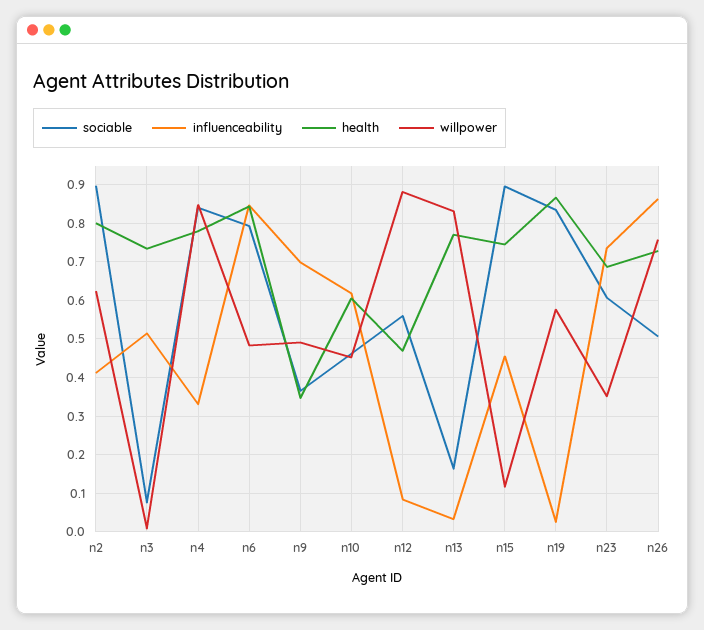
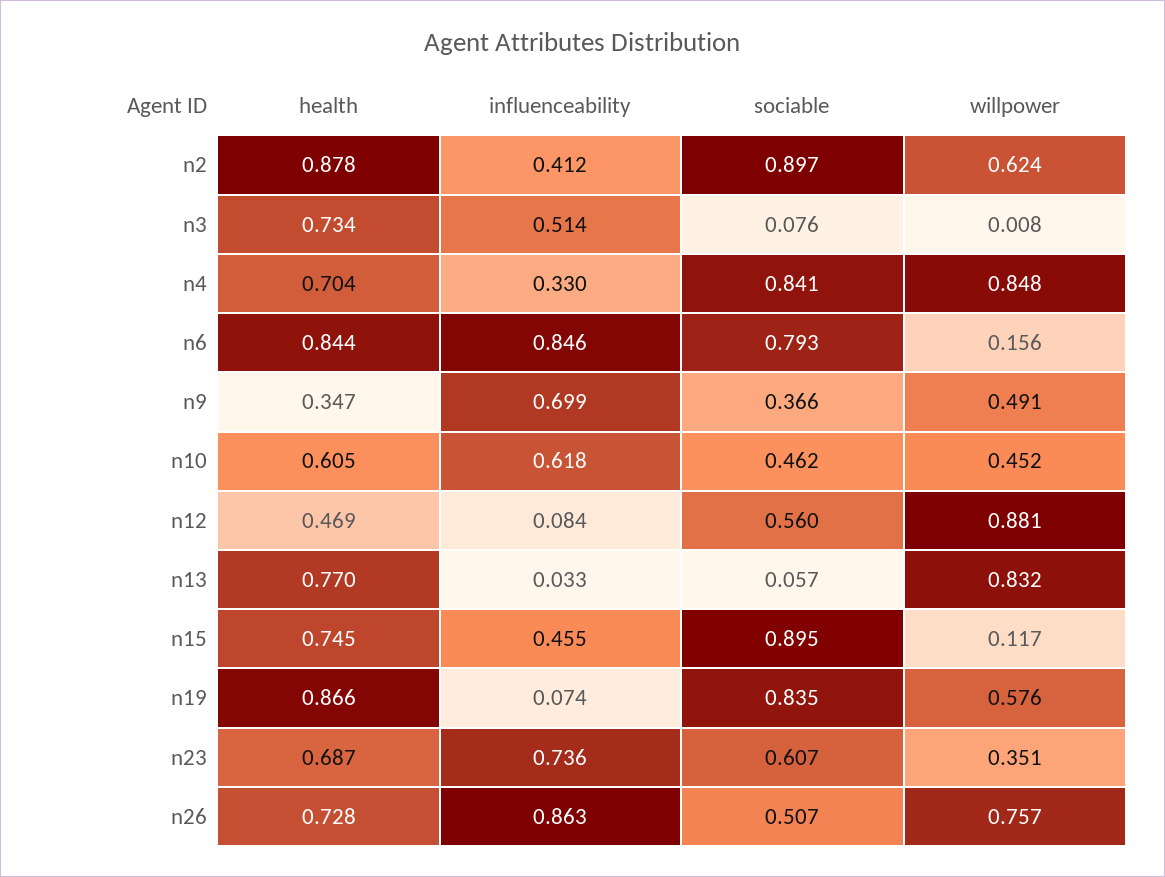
health, n2: 0.8 -> 0.878
health, n4: 0.78 -> 0.704
willpower, n6: 0.48 -> 0.156
sociable, n13: 0.16 -> 0.057
influenceability, n19: 0.02 -> 0.074

